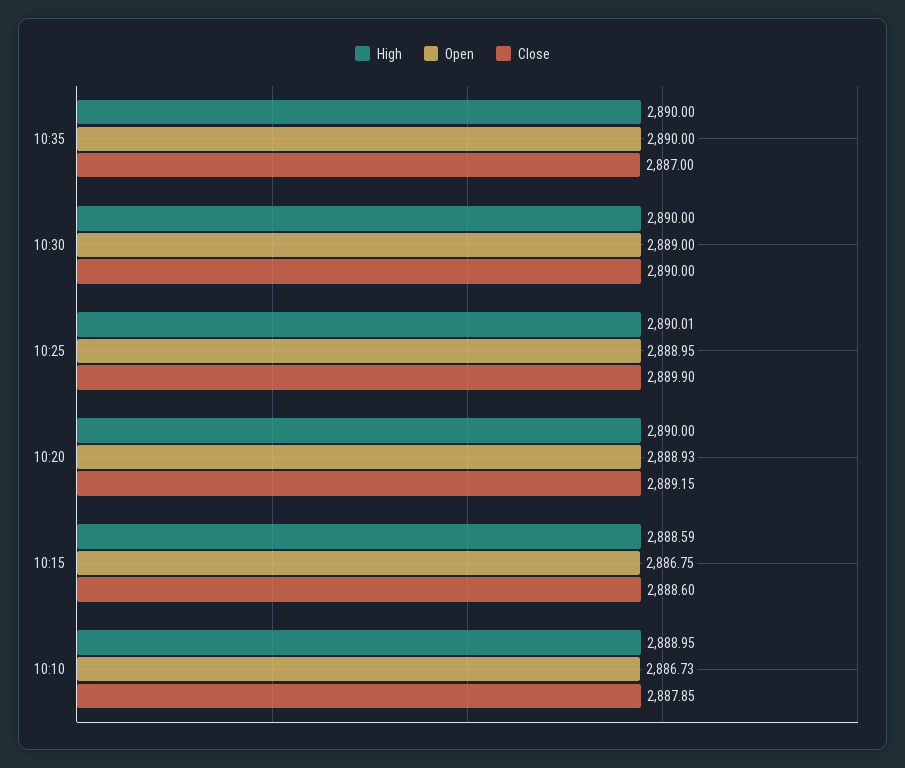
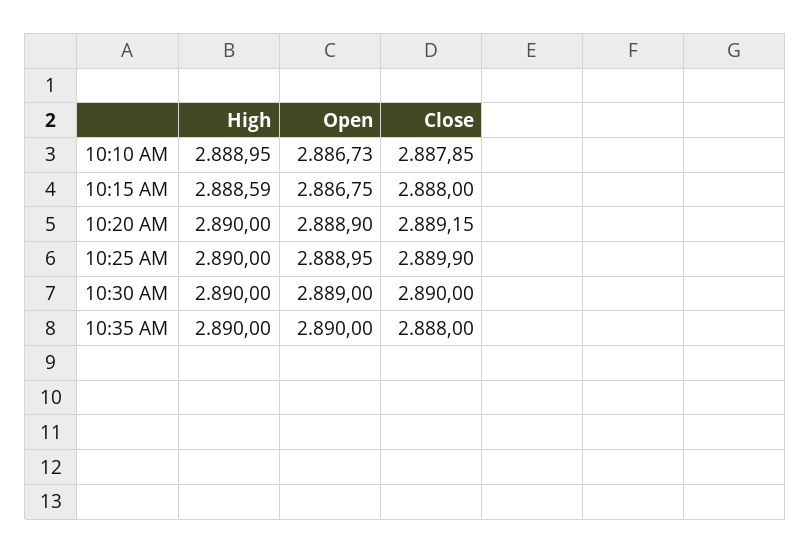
Close, 10:35: 2887 -> 2888
High, 10:25: 2890.01 -> 2890
Open, 10:20: 2888.93 -> 2888.9
Close, 10:15: 2888.6 -> 2888

